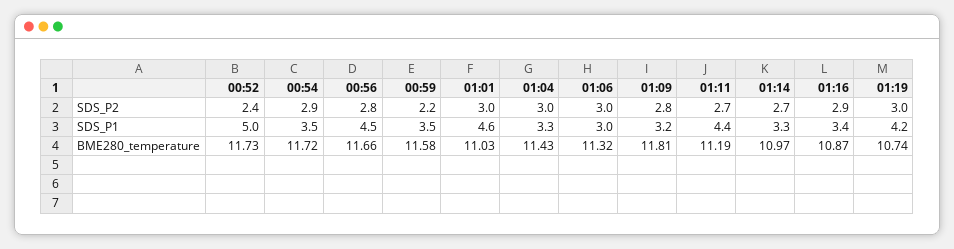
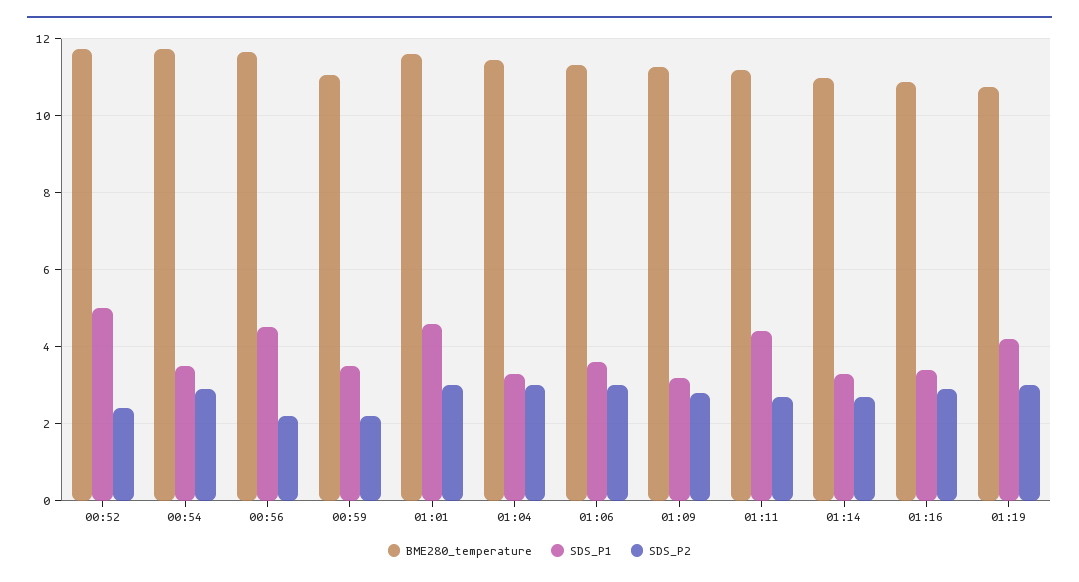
SDS_P2, 00:56: 2.8 -> 2.2
SDS_P1, 01:06: 3 -> 3.6
BME280_temperature, 00:59: 11.58 -> 11
BME280_temperature, 01:01: 11.03 -> 11.6
BME280_temperature, 01:09: 11.81 -> 11.2

